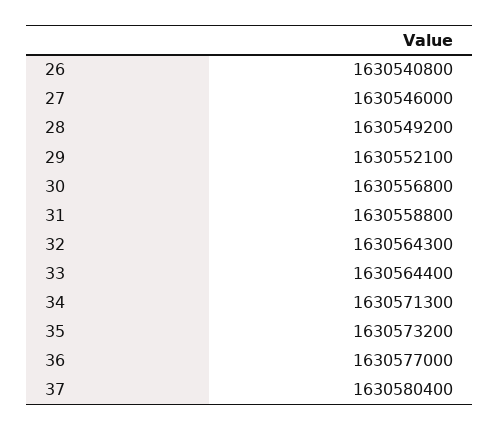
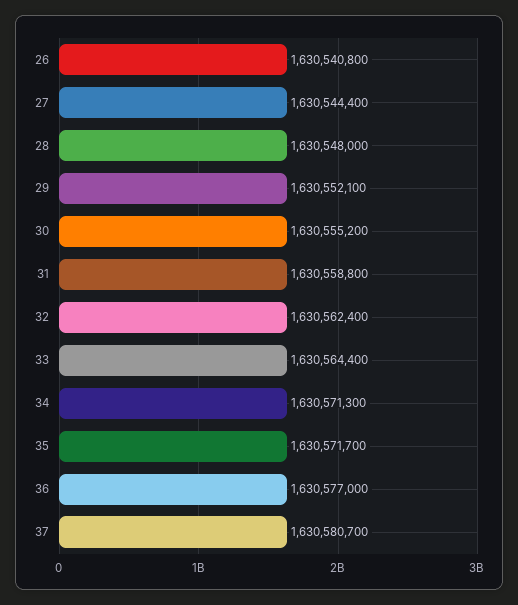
27: 1630546000 -> 1630544400
28: 1630549200 -> 1630548000
30: 1630556800 -> 1630555200
32: 1630564300 -> 1630562400
35: 1630573200 -> 1630571700
37: 1630580400 -> 1630580700

